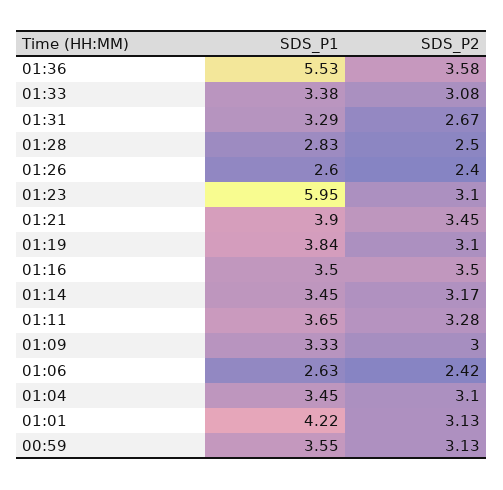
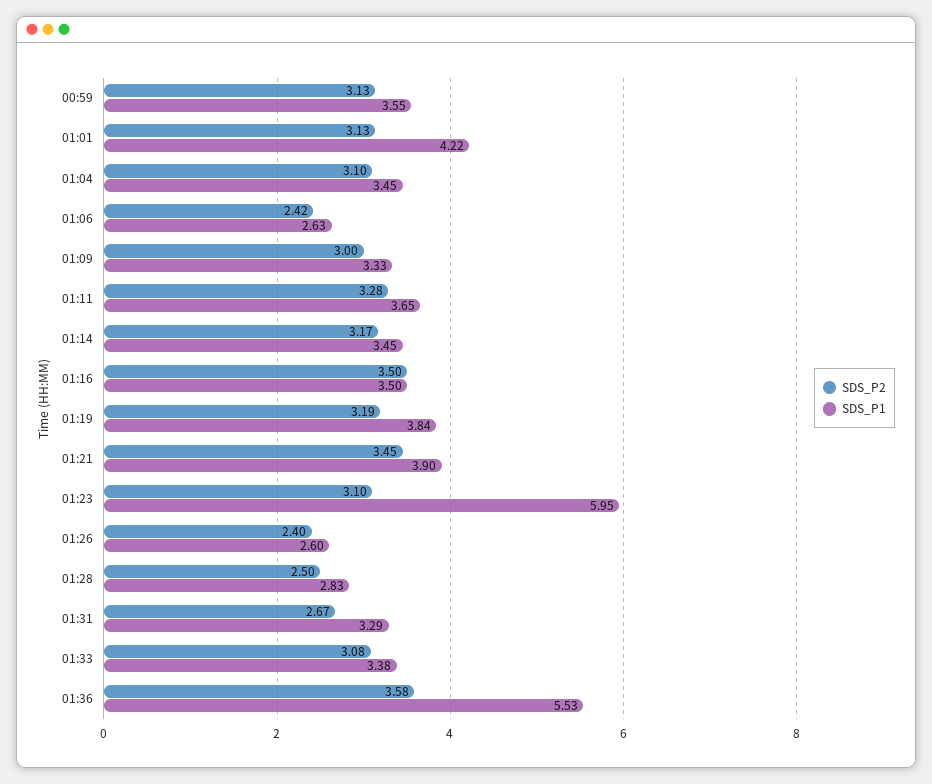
SDS_P2, 01:19: 3.1 -> 3.19

